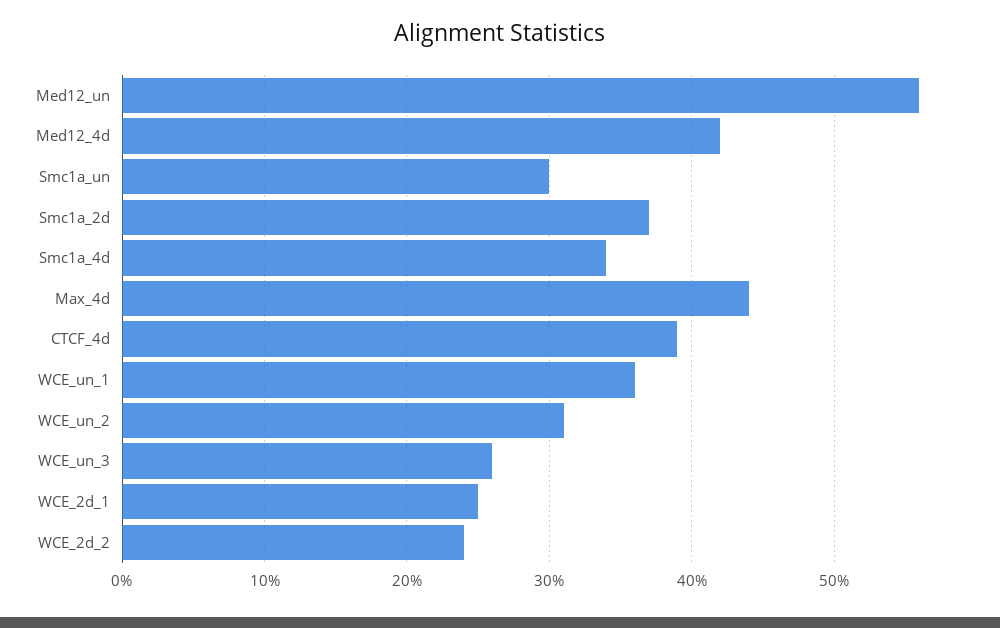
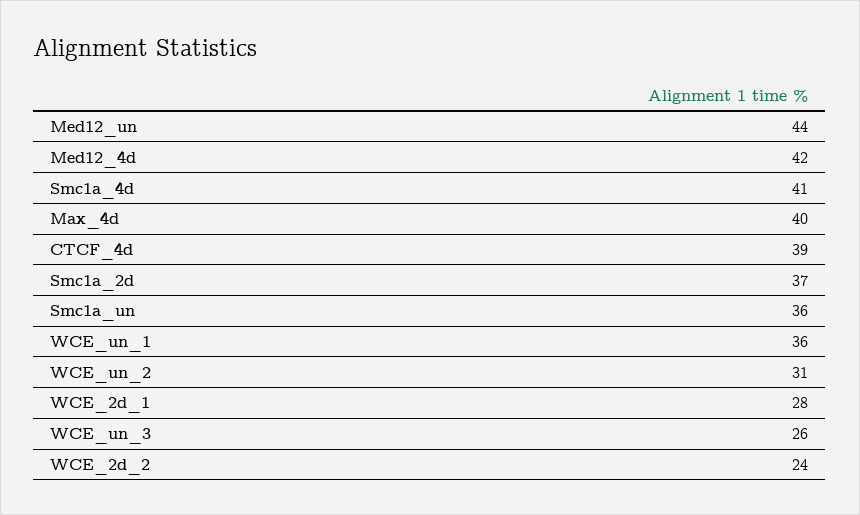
Med12_un: 56 -> 44
Smc1a_un: 30 -> 36
Smc1a_4d: 34 -> 41
Max_4d: 44 -> 40
WCE_2d_1: 25 -> 28

